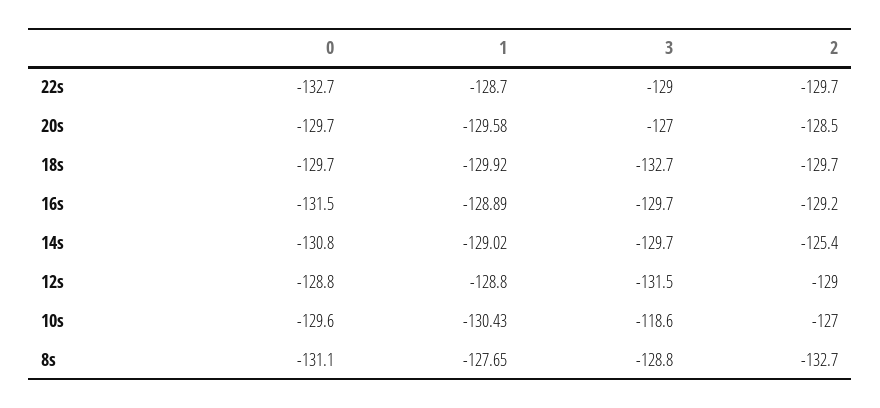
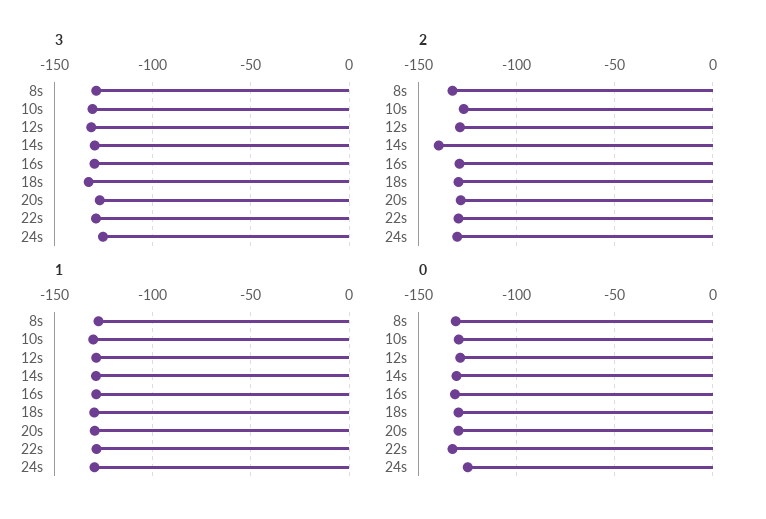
2, 14s: -125.4 -> -140
3, 10s: -118.6 -> -130
3, 24s: none -> -125
2, 24s: none -> -130
1, 24s: none -> -130
0, 24s: none -> -125

